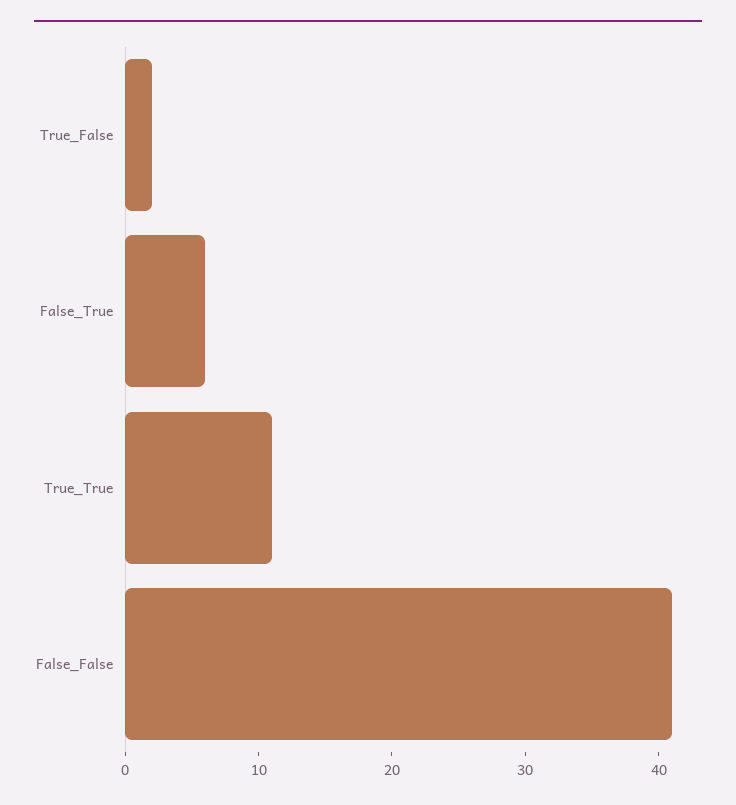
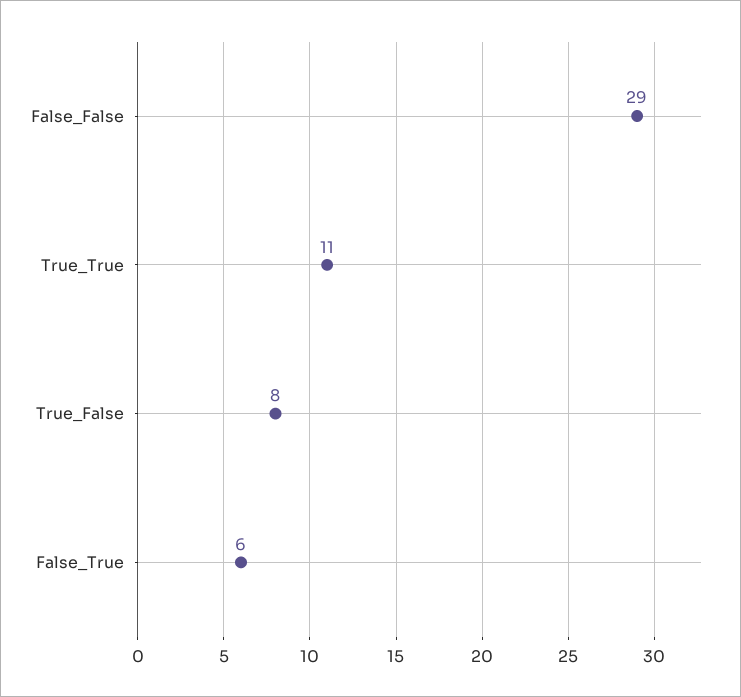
True_False: 2 -> 8
False_False: 41 -> 29

